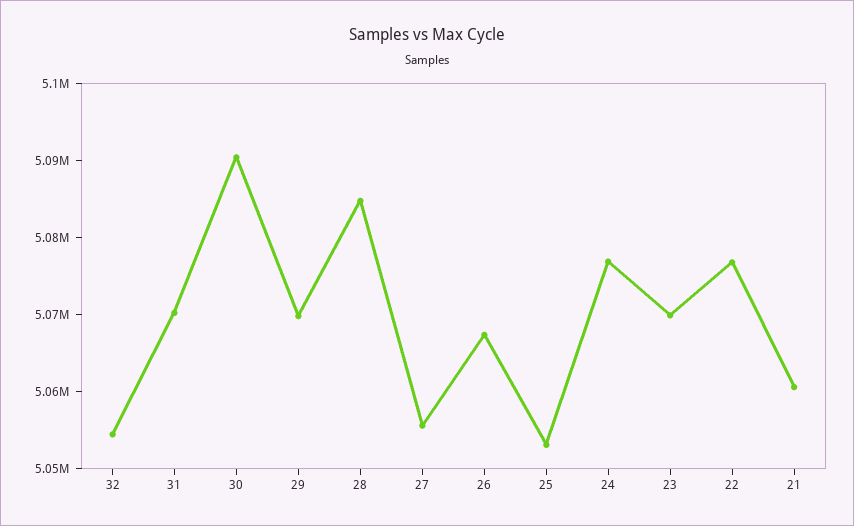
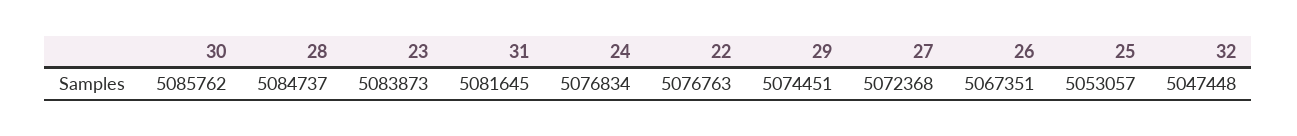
32: 5054000 -> 5047448
31: 5070000 -> 5081645
30: 5090000 -> 5085762
29: 5070000 -> 5074451
27: 5056000 -> 5072368
23: 5070000 -> 5083873
21: 5060000 -> none

